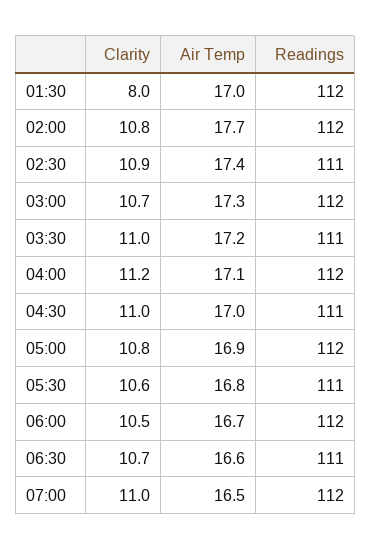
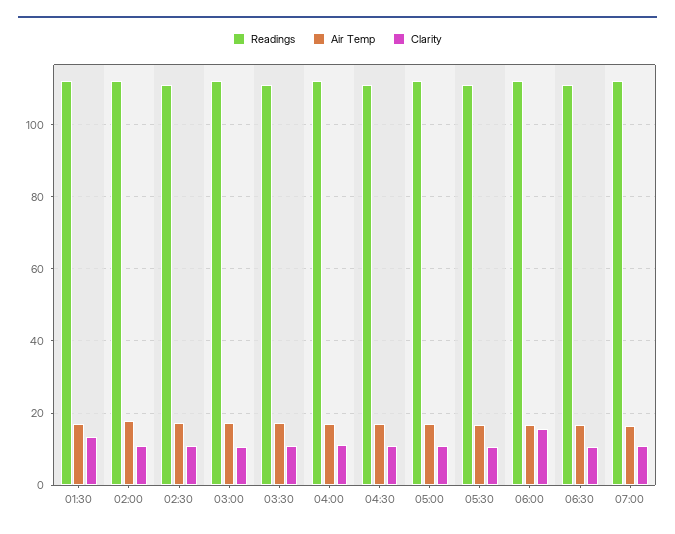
Clarity, 01:30: 8 -> 14
Clarity, 06:00: 10.5 -> 16

